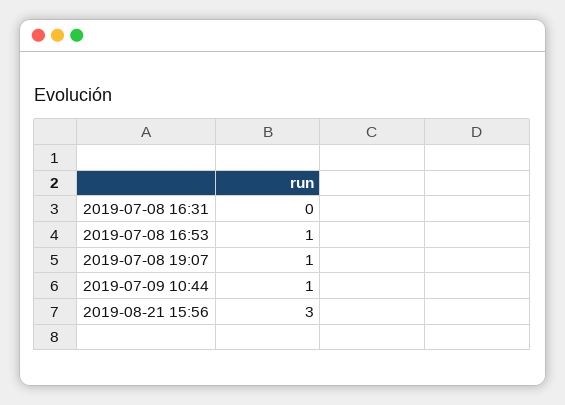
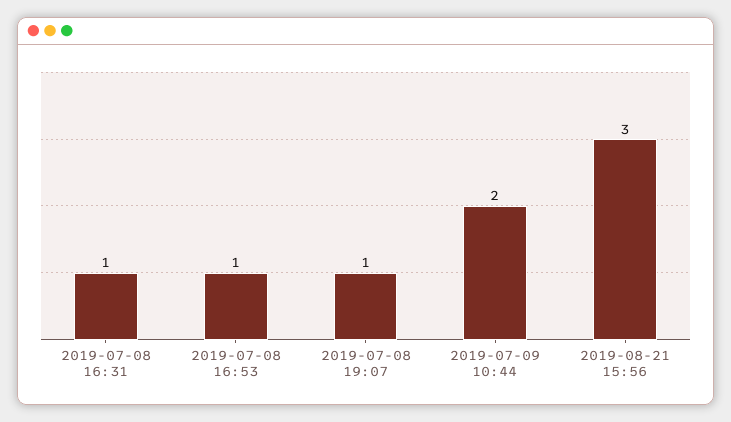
2019-07-08 16:31: 0 -> 1
2019-07-09 10:44: 1 -> 2

